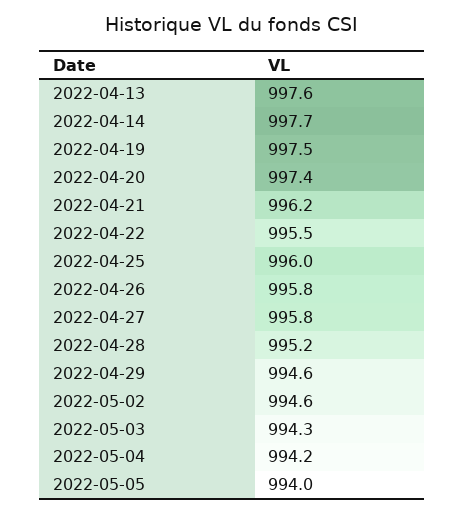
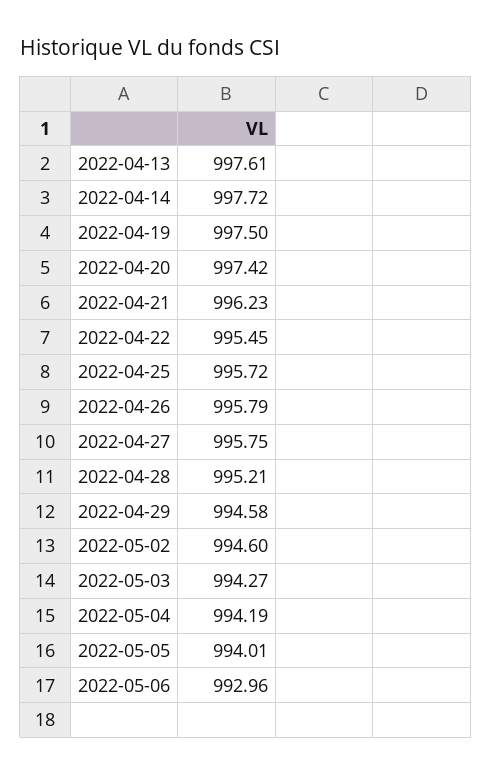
2022-04-25: 996 -> 995.72
2022-05-06: none -> 992.96

